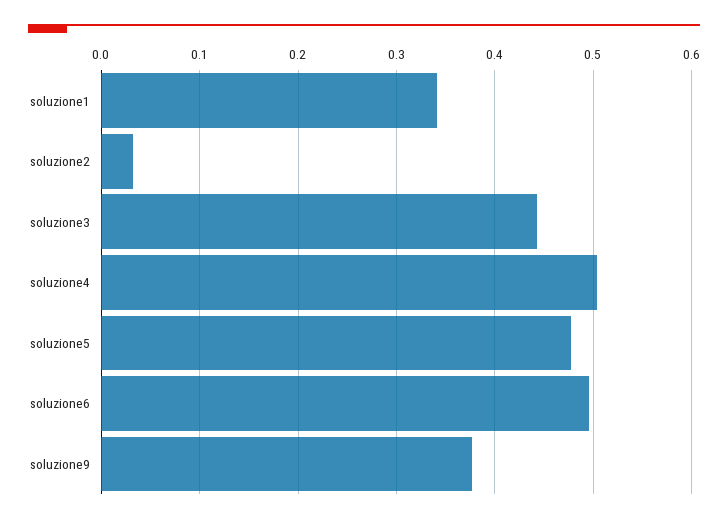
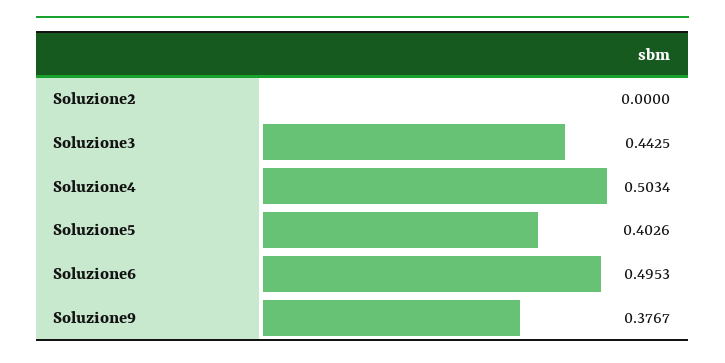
soluzione1: 0.34 -> none
soluzione2: 0.03 -> 0
soluzione5: 0.48 -> 0.4026

